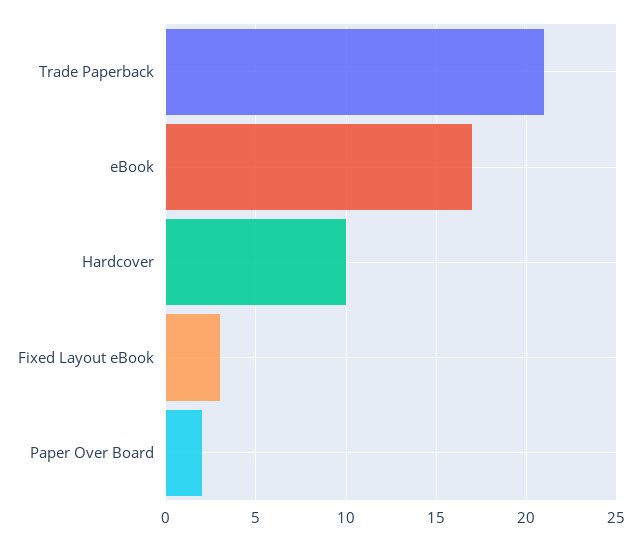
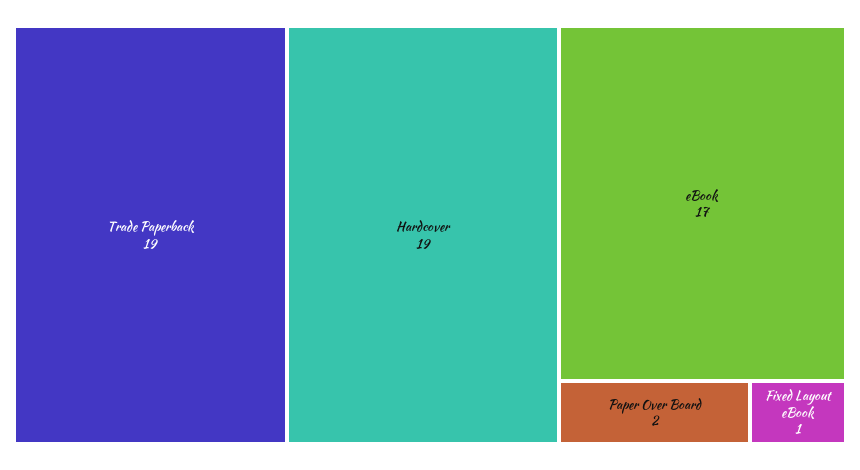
Trade Paperback: 21 -> 19
Hardcover: 10 -> 19
Fixed Layout eBook: 3 -> 1

